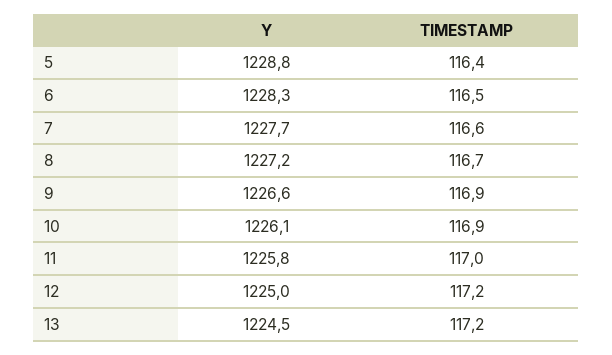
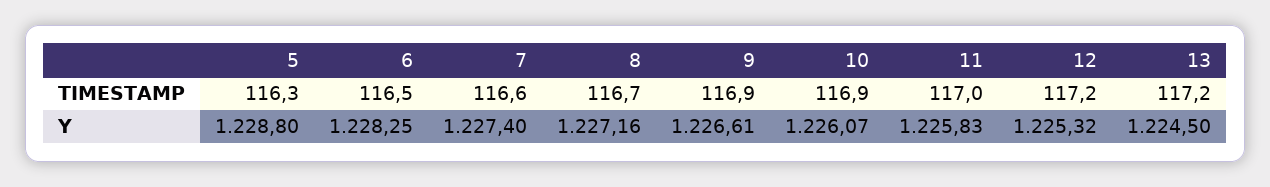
TIMESTAMP, 5: 116.4 -> 116.3
Y, 7: 1227.7 -> 1227.4
Y, 12: 1225 -> 1225.32

